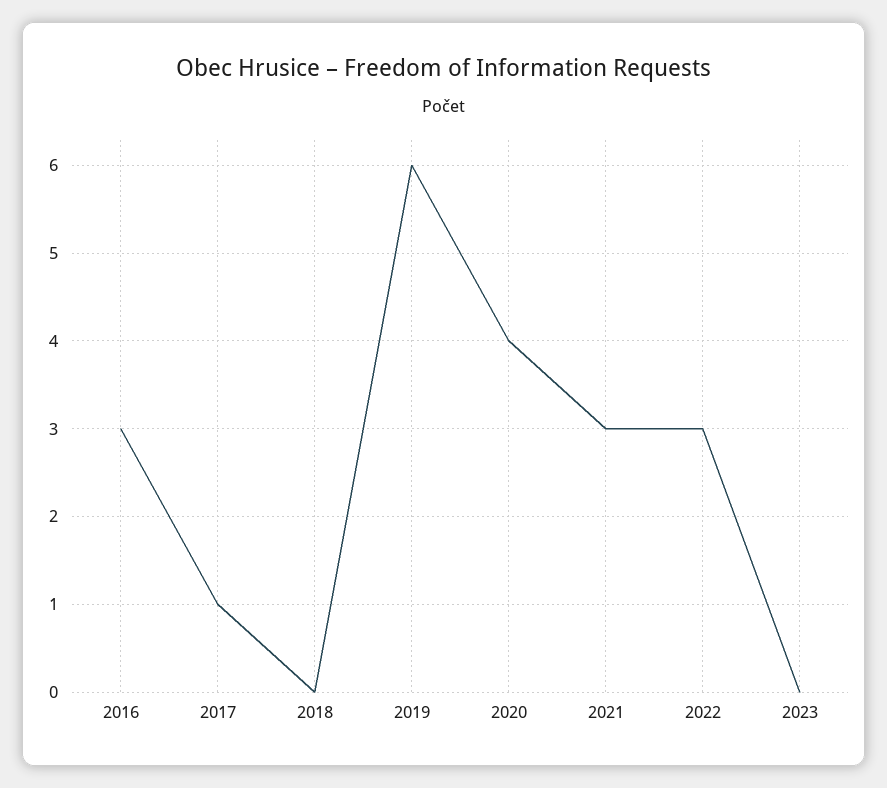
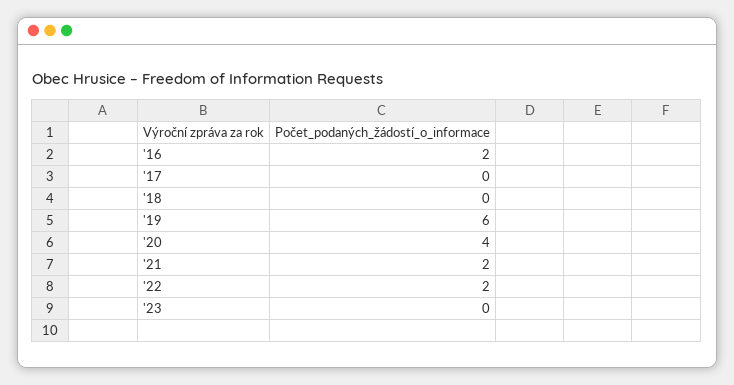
2016: 3 -> 2
2017: 1 -> 0
2021: 3 -> 2
2022: 3 -> 2

